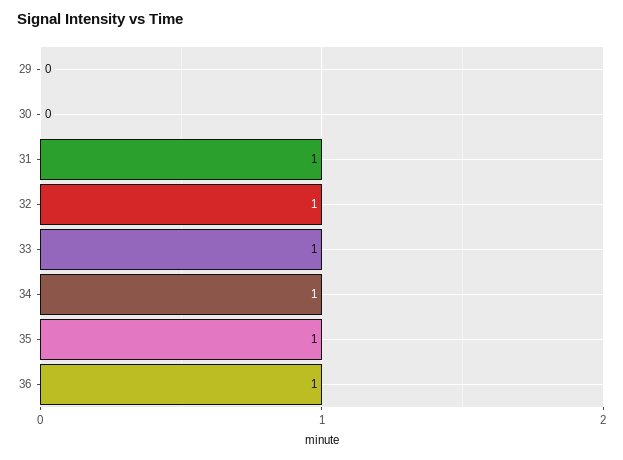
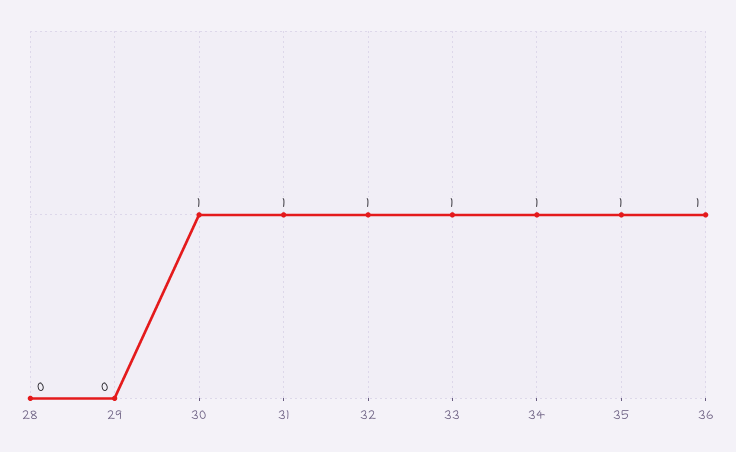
30: 0 -> 1
28: none -> 0

